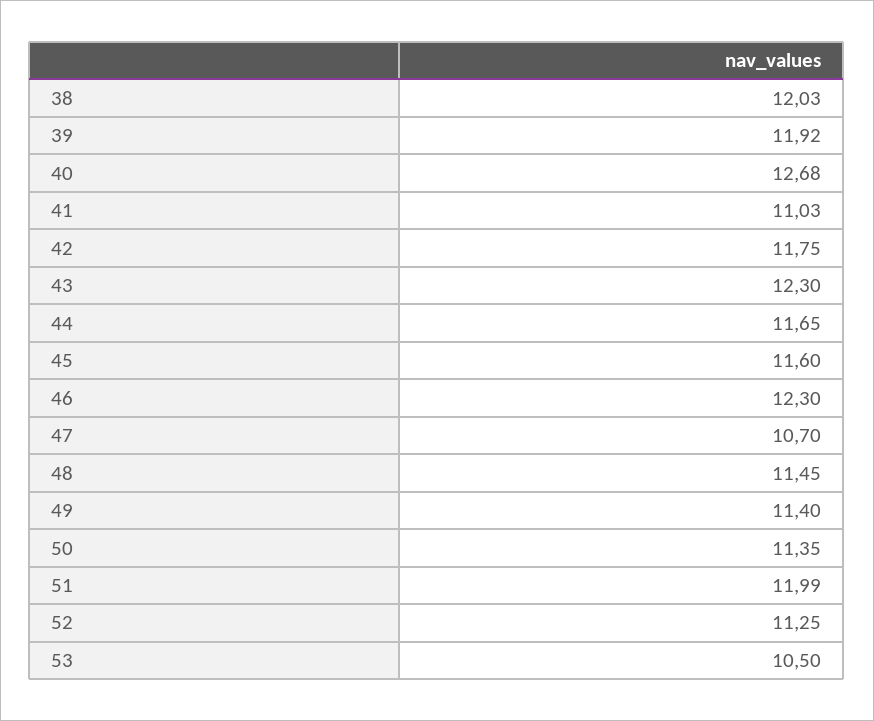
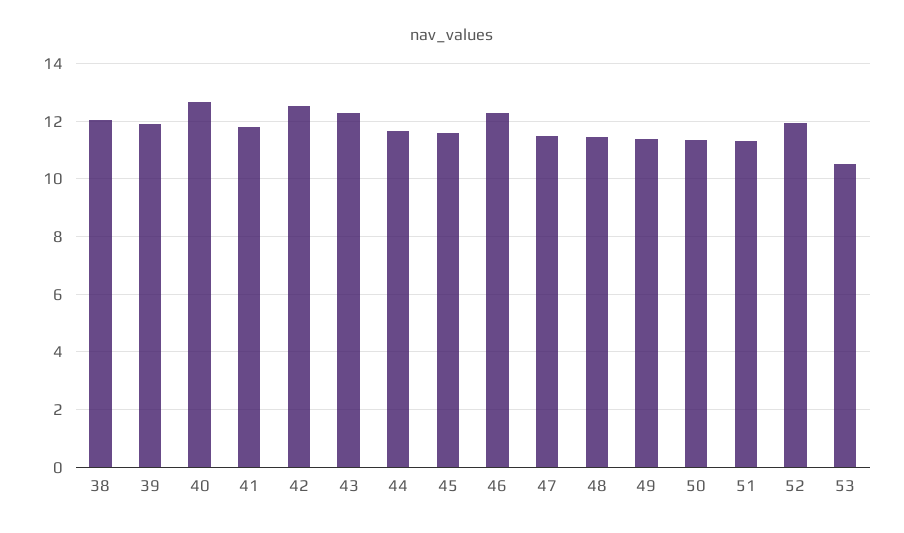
41: 11.03 -> 11.75
42: 11.75 -> 12.5
47: 10.7 -> 11.5
51: 11.99 -> 11.25
52: 11.25 -> 12

